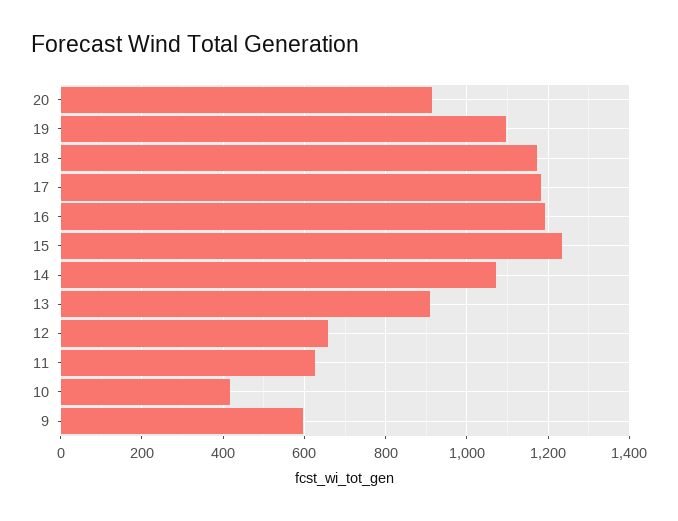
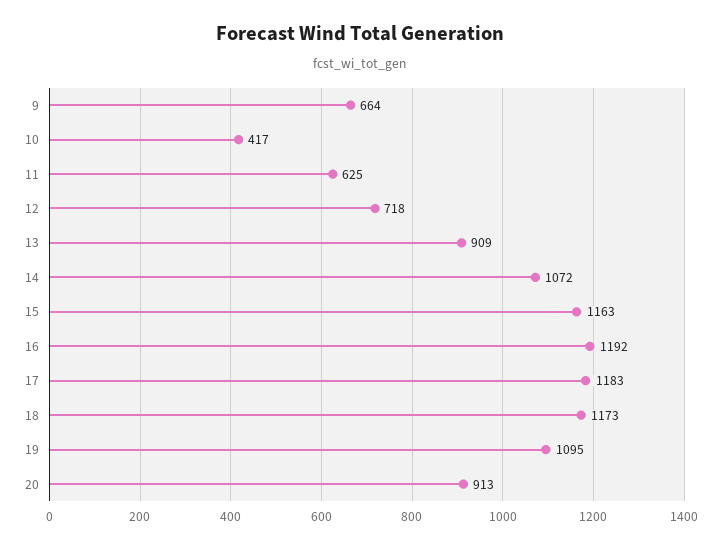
15: 1240 -> 1163
12: 660 -> 718
9: 600 -> 664

